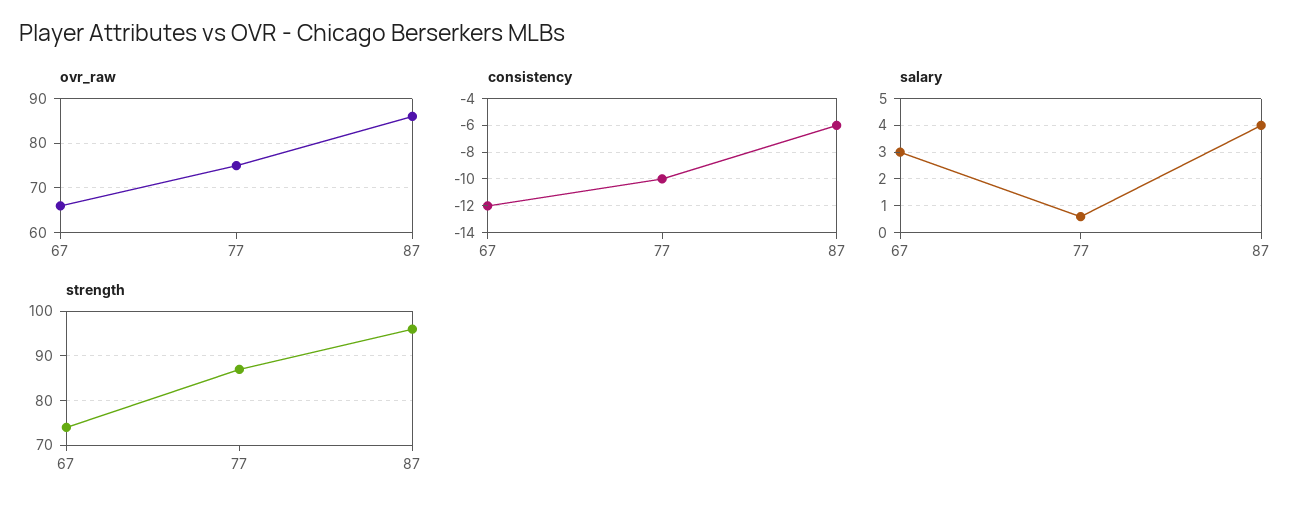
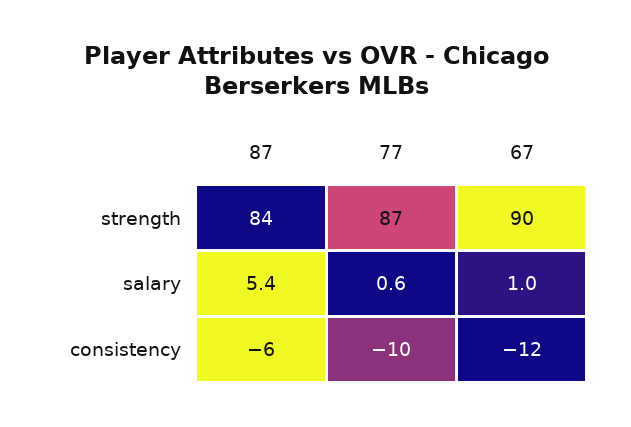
ovr_raw, 67: 65 -> none
ovr_raw, 77: 75 -> none
ovr_raw, 87: 85 -> none
salary, 67: 3 -> 1
salary, 87: 4 -> 5.4
strength, 67: 75 -> 90
strength, 87: 95 -> 84

